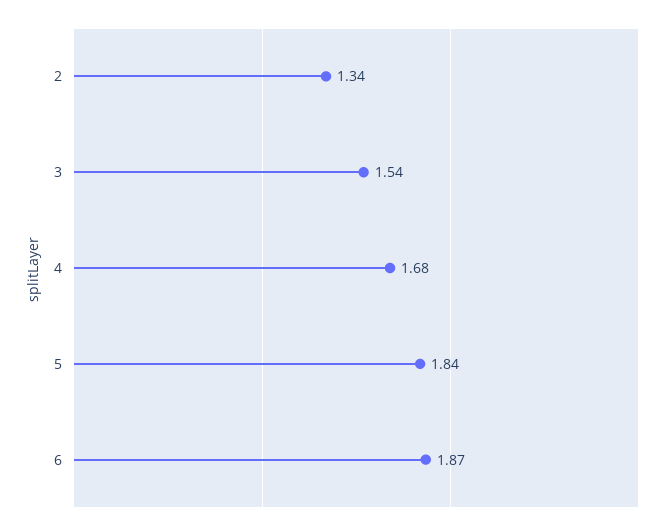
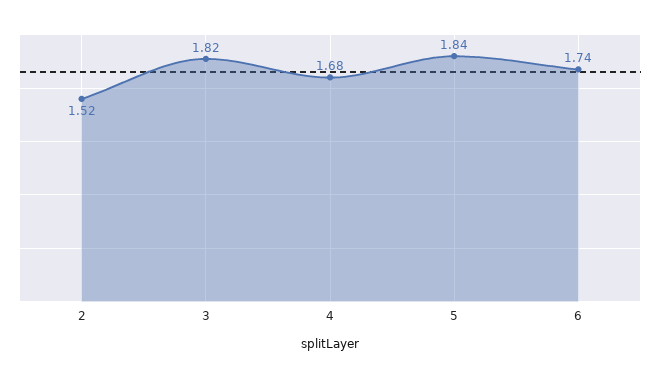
2: 1.34 -> 1.52
3: 1.54 -> 1.82
6: 1.87 -> 1.74

